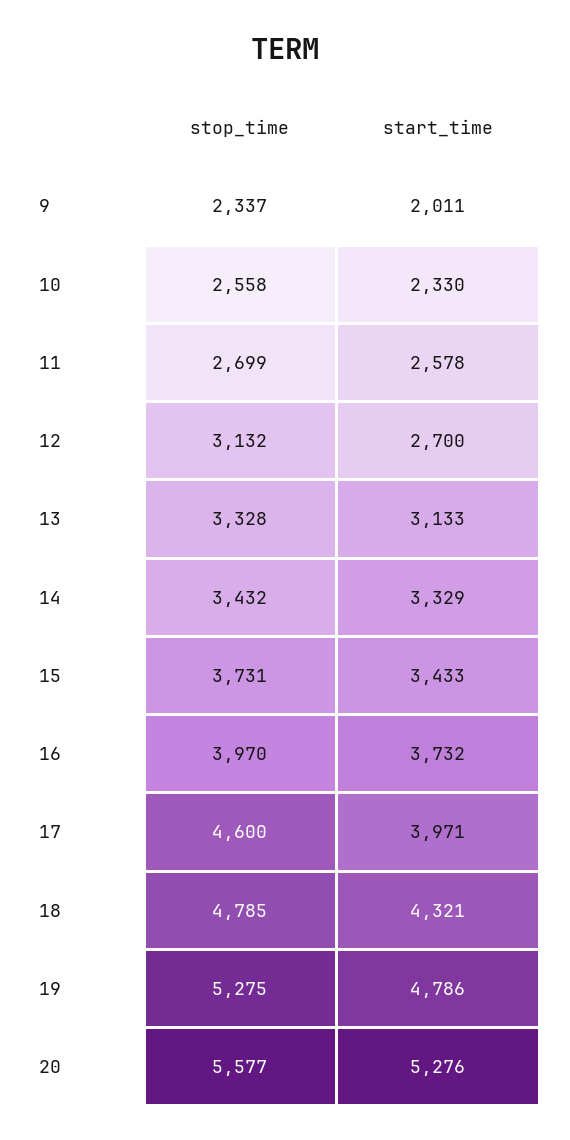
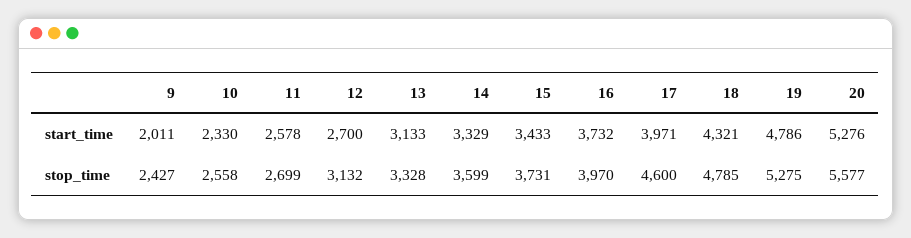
stop_time, 9: 2337 -> 2427
stop_time, 14: 3432 -> 3599

